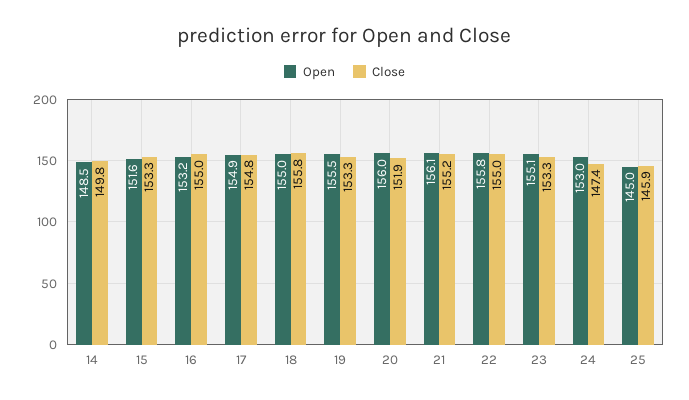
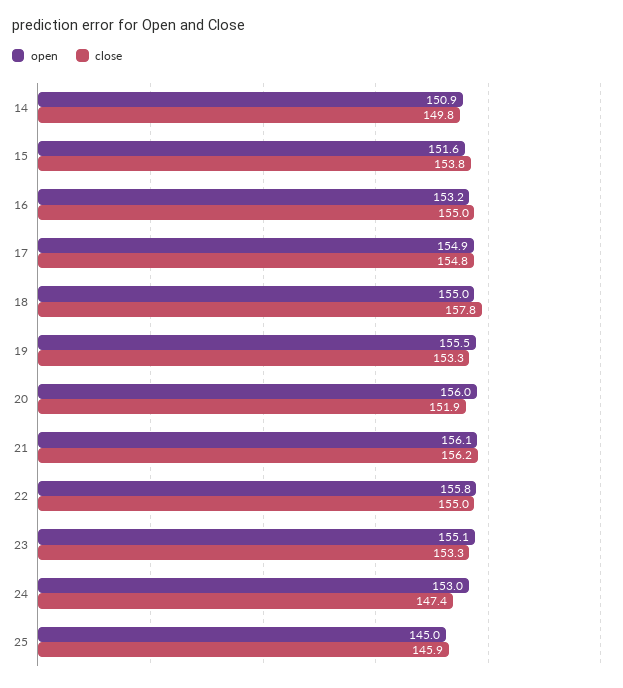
Open, 14: 148.5 -> 150.9
Close, 15: 153.3 -> 153.8
Close, 18: 155.8 -> 157.8
Close, 21: 155.2 -> 156.2

